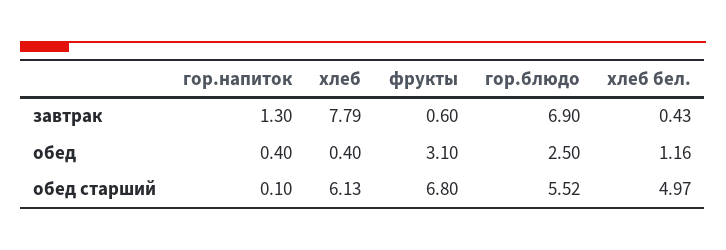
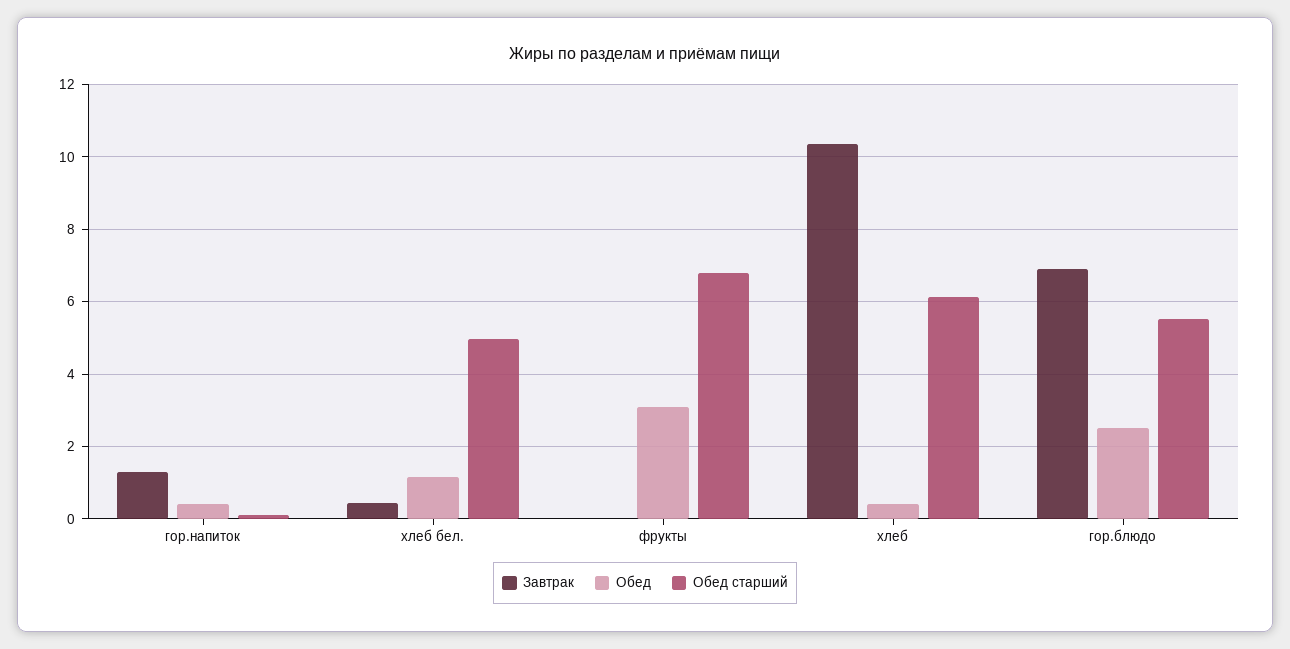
завтрак, хлеб: 7.79 -> 10.4
завтрак, фрукты: 0.6 -> 0

